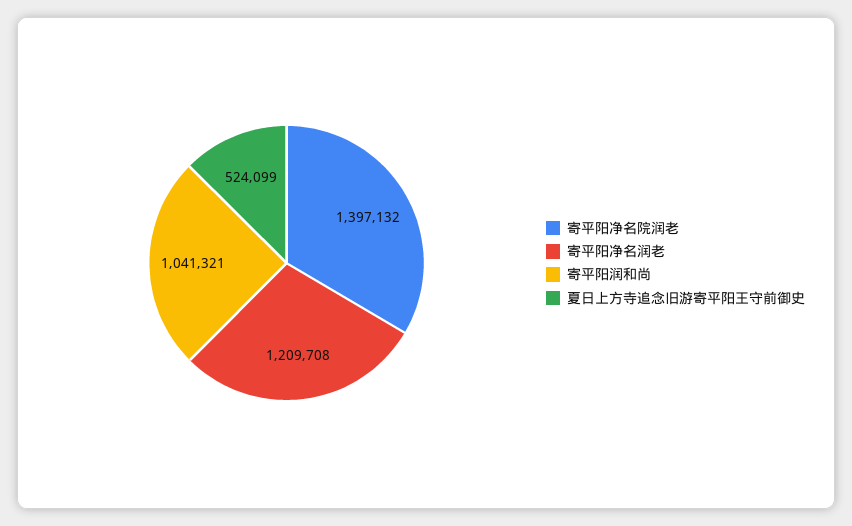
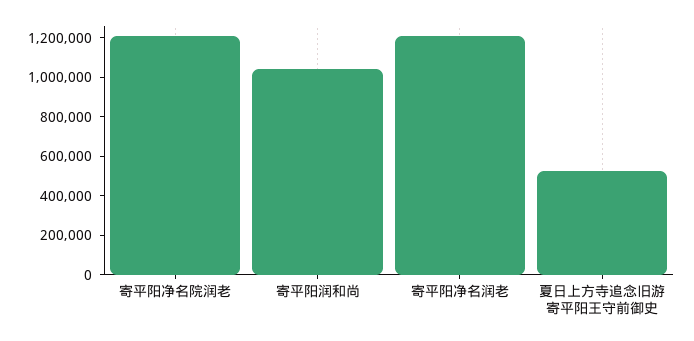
寄平阳净名院润老: 1397132 -> 1200000

